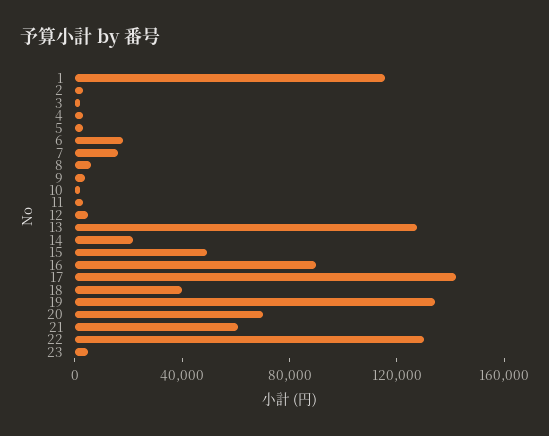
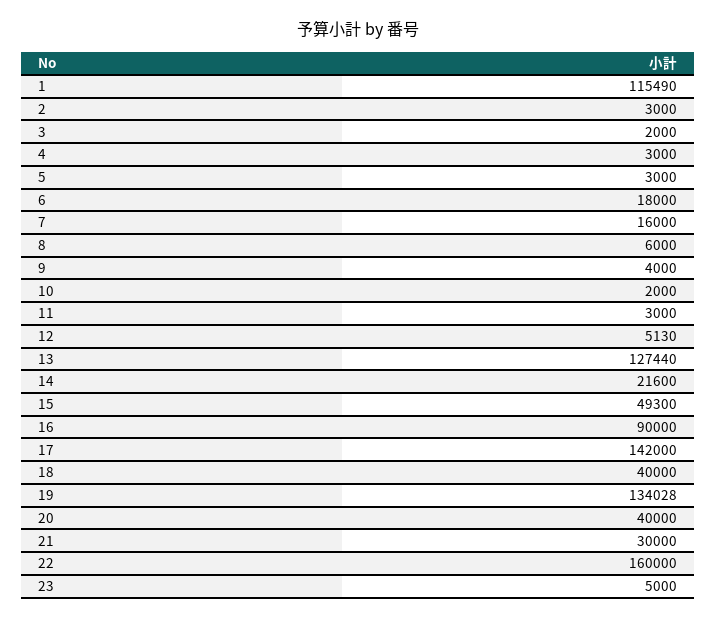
20: 70000 -> 40000
21: 60000 -> 30000
22: 130000 -> 160000

